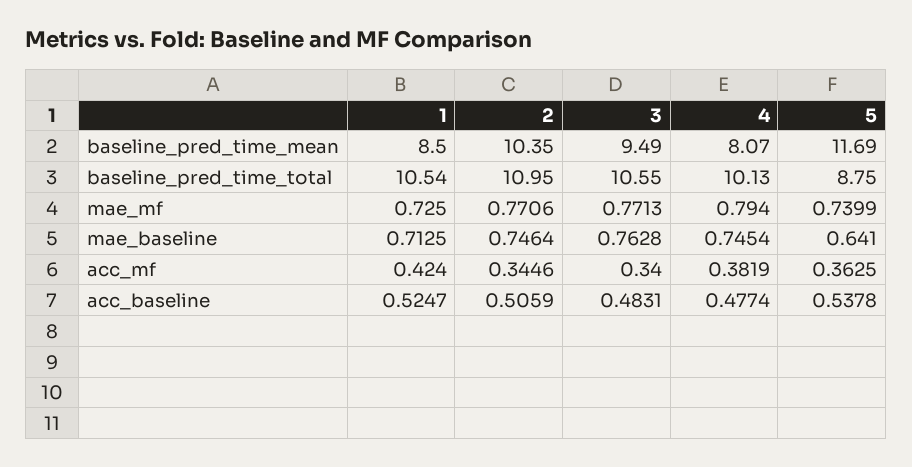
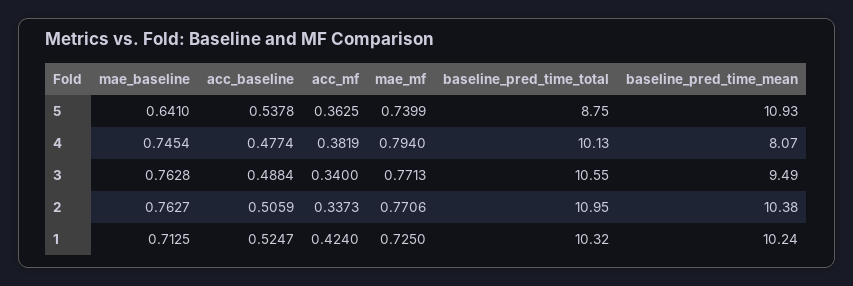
1, baseline_pred_time_mean: 8.5 -> 10.24
2, baseline_pred_time_mean: 10.35 -> 10.38
5, baseline_pred_time_mean: 11.69 -> 10.93
1, baseline_pred_time_total: 10.54 -> 10.32
2, mae_baseline: 0.7464 -> 0.7627
2, acc_mf: 0.3446 -> 0.3373
3, acc_baseline: 0.4831 -> 0.4884

